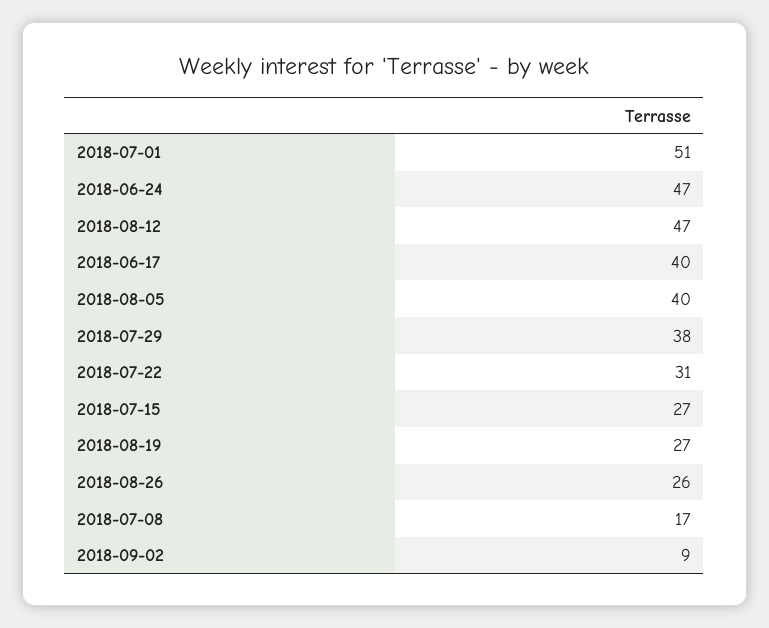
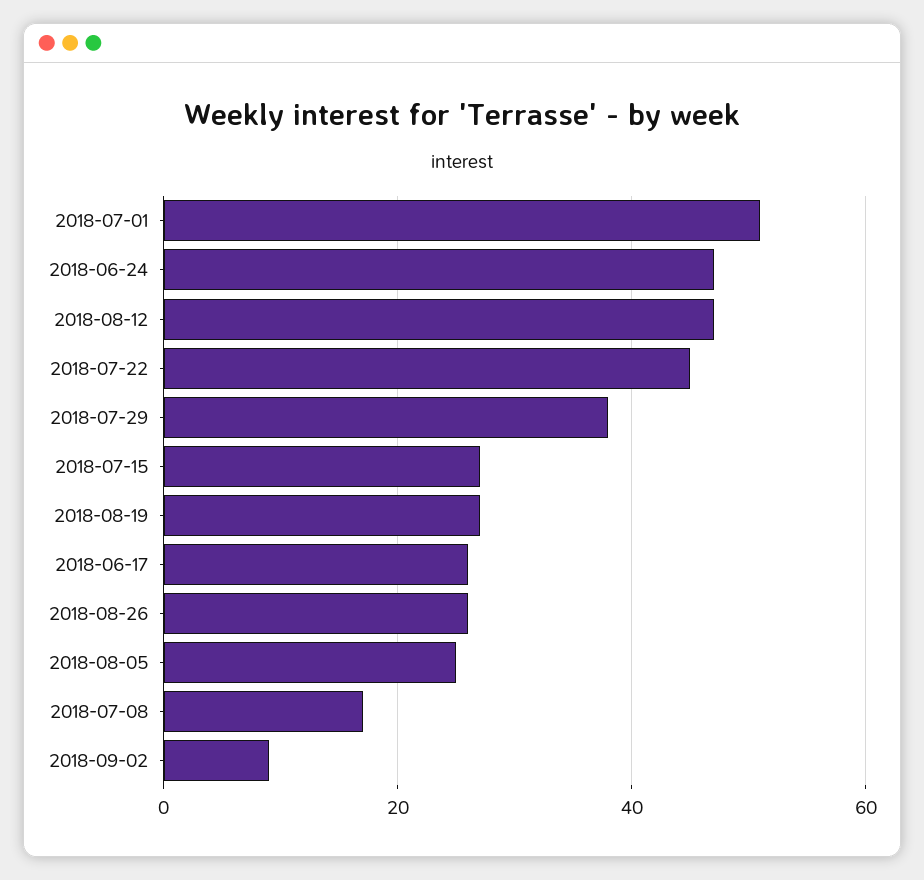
2018-06-17: 40 -> 25
2018-08-05: 40 -> 25
2018-07-22: 31 -> 45

